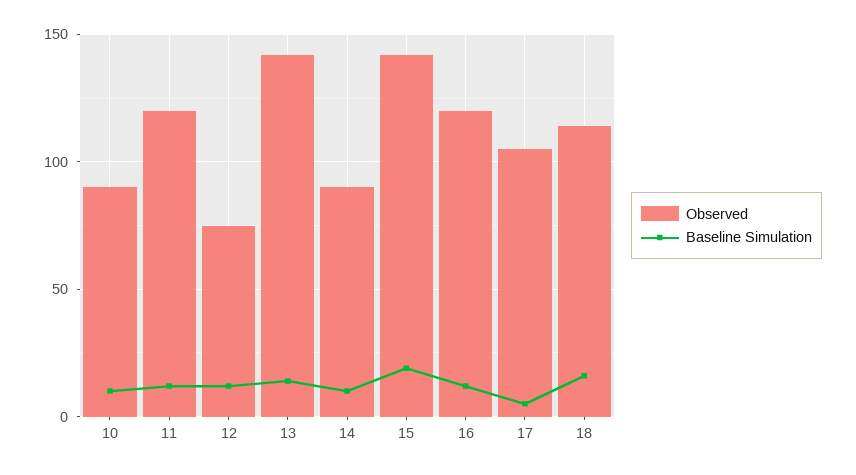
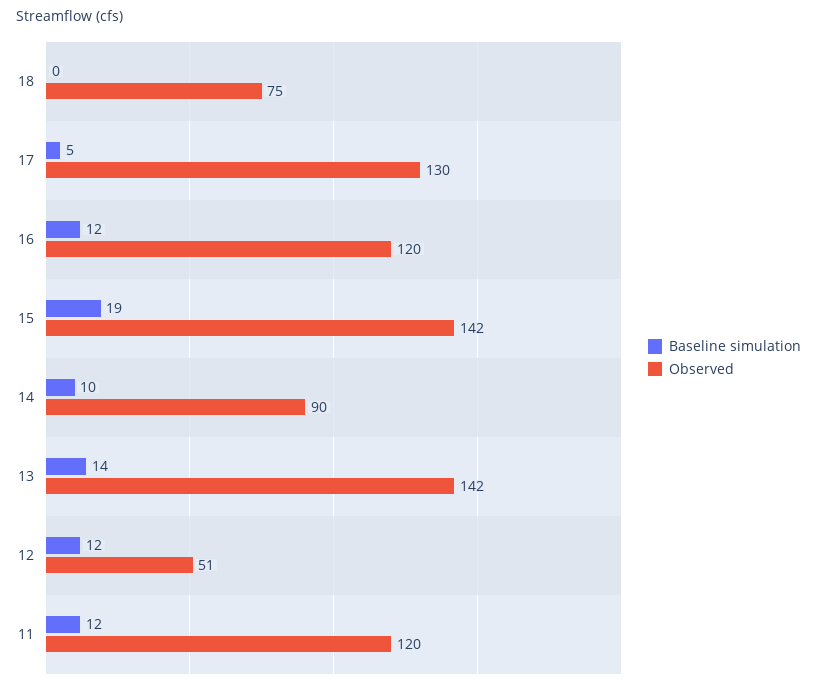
Observed, 10: 90 -> none
Baseline Simulation, 10: 10 -> none
Observed, 12: 75 -> 51
Observed, 17: 105 -> 130
Observed, 18: 115 -> 75
Baseline Simulation, 18: 15 -> 0

